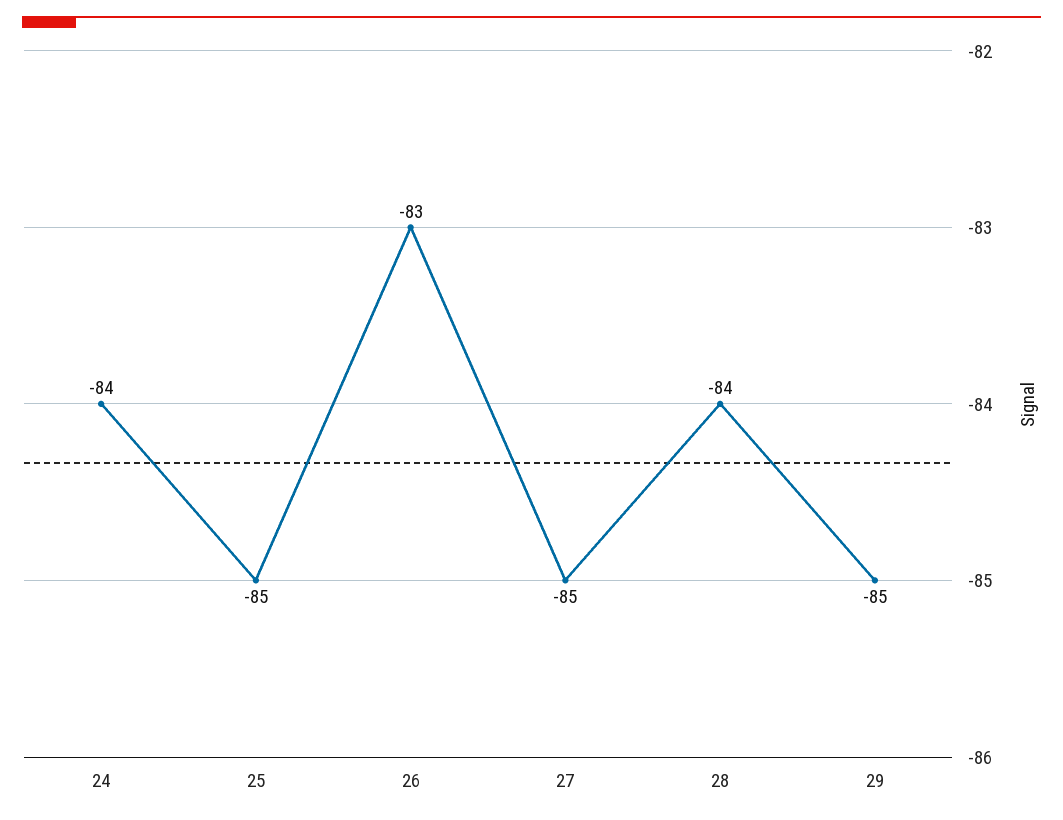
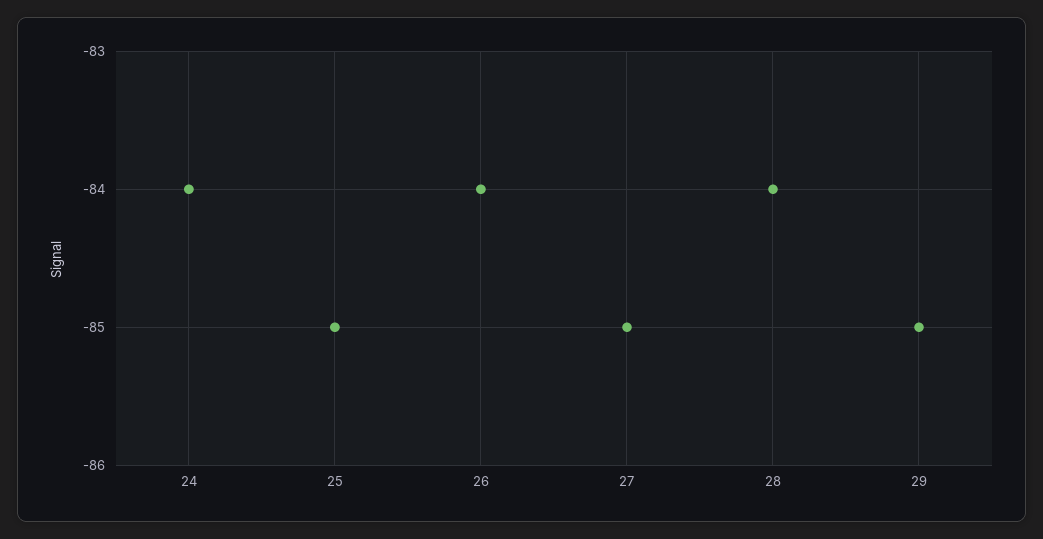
26: -83 -> -84

